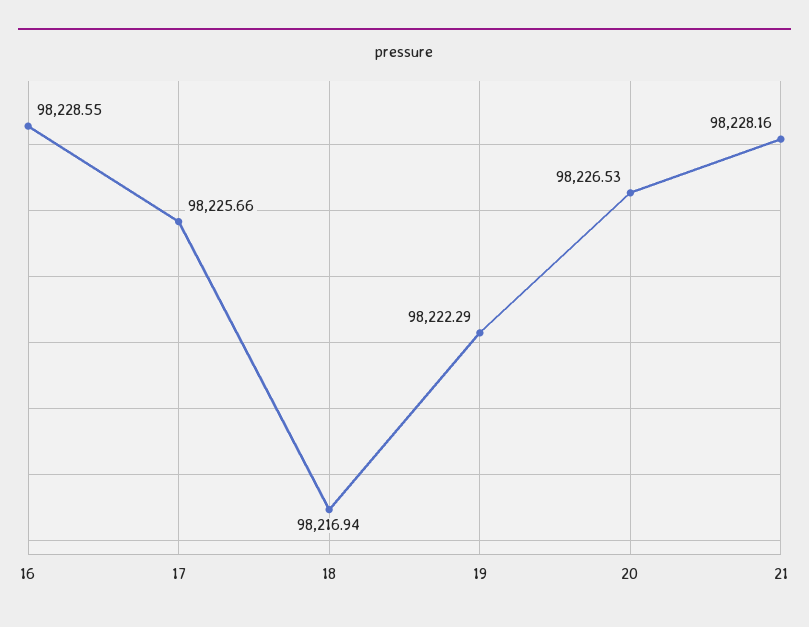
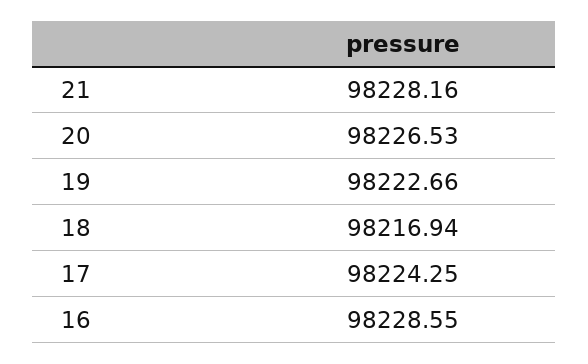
17: 98225.66 -> 98224.25
19: 98222.29 -> 98222.66

